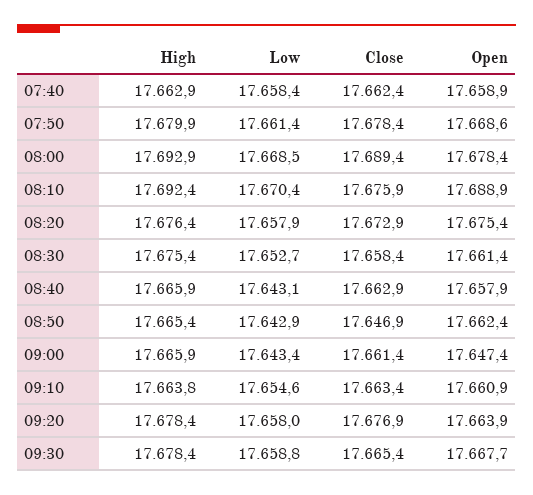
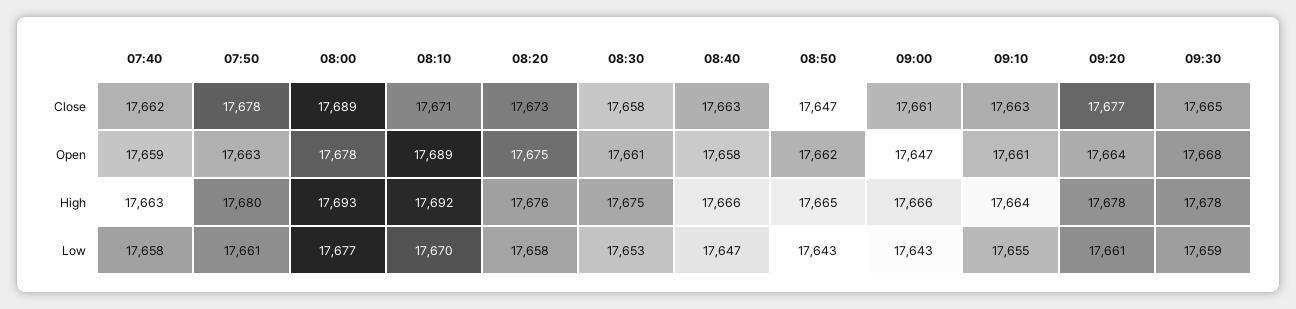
Open, 07:50: 17668.6 -> 17663
Low, 08:00: 17668.5 -> 17677
Close, 08:10: 17675.9 -> 17671
Low, 08:40: 17643.1 -> 17647
Low, 09:20: 17658 -> 17661

